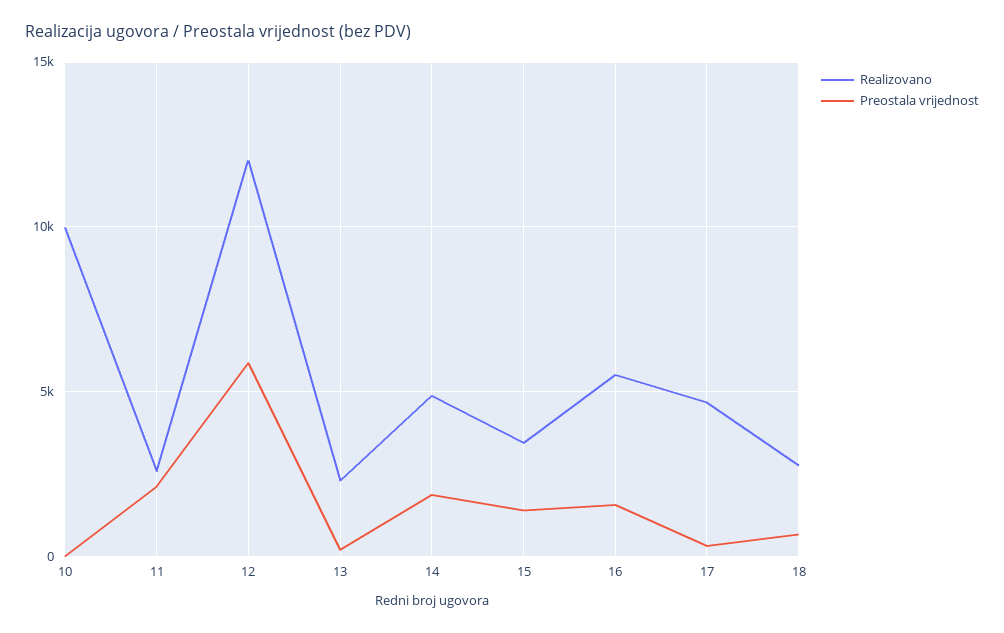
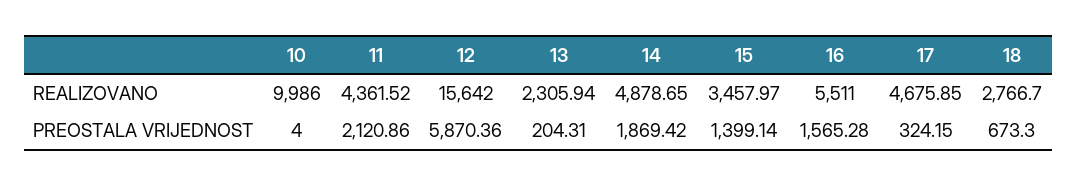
Realizovano, 11: 2500 -> 4361.52
Realizovano, 12: 12000 -> 15642

